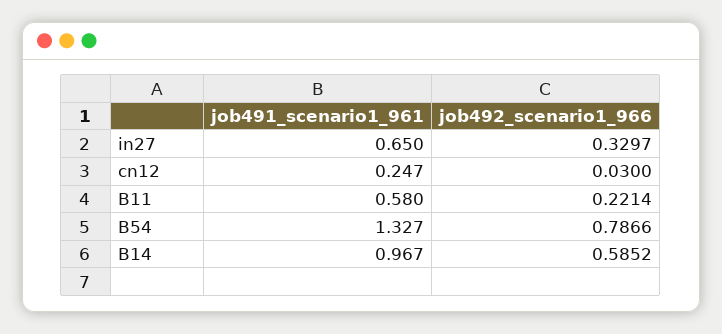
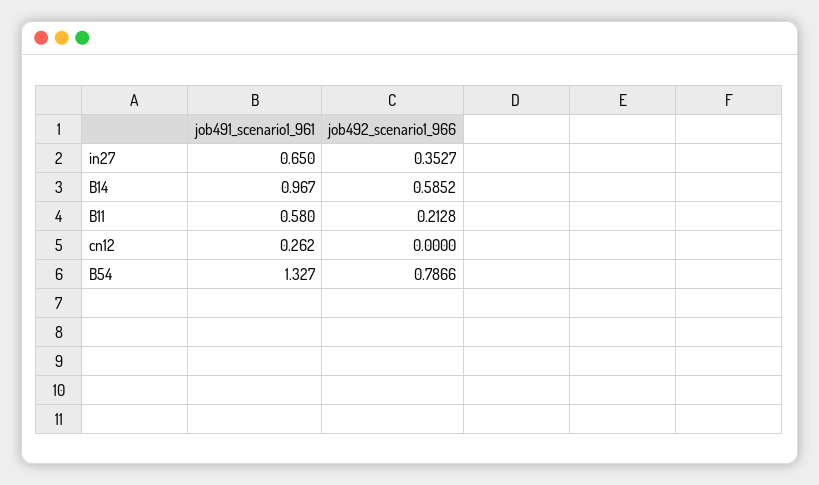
job492_scenario1_966, in27: 0.3297 -> 0.3527
job491_scenario1_961, cn12: 0.247 -> 0.262
job492_scenario1_966, cn12: 0.03 -> 0
job492_scenario1_966, B11: 0.2214 -> 0.2128

